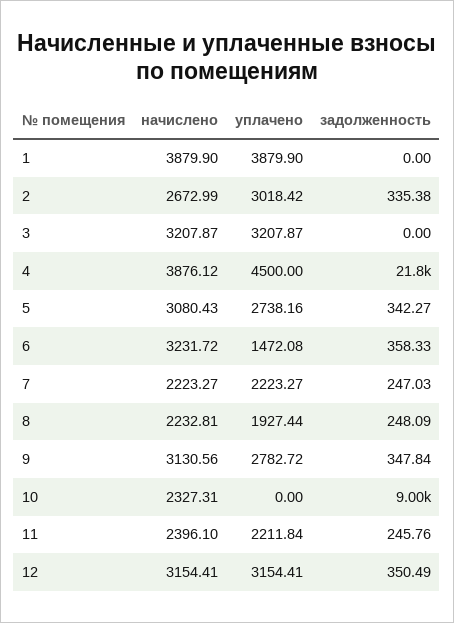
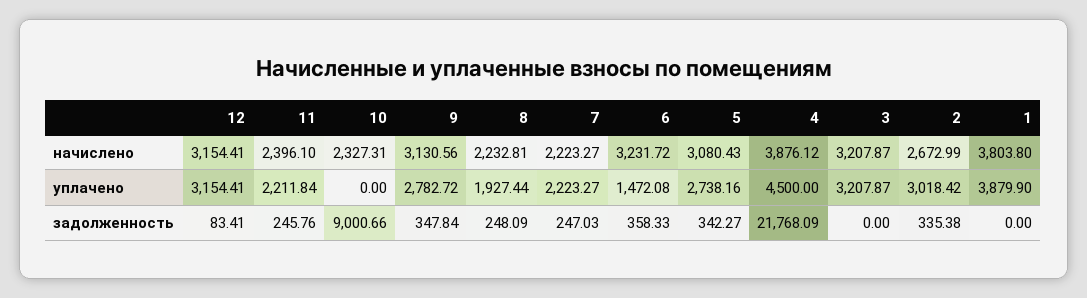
начислено, 1: 3879.9 -> 3803.8
задолженность, 12: 350.49 -> 83.41

